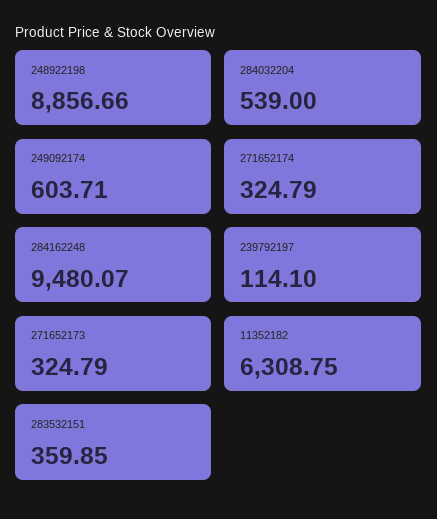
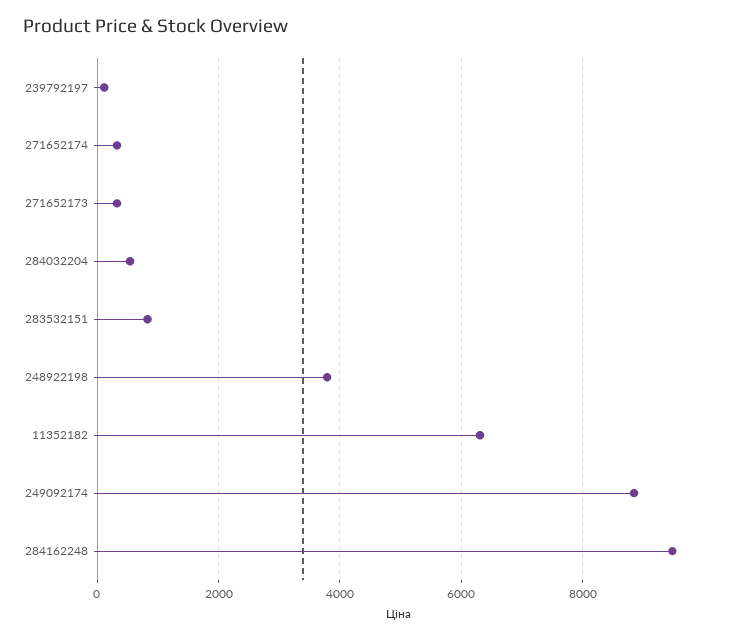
248922198: 8856.66 -> 3800
249092174: 603.71 -> 8800
283532151: 359.85 -> 800

